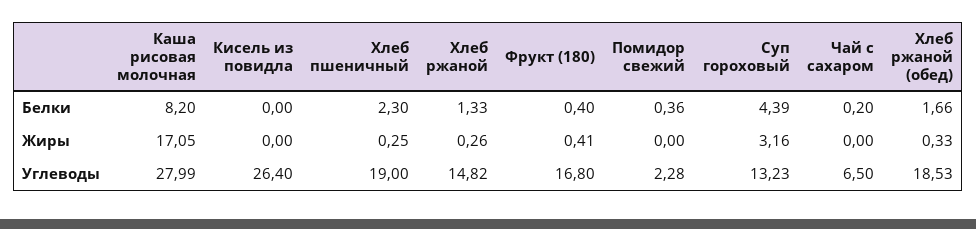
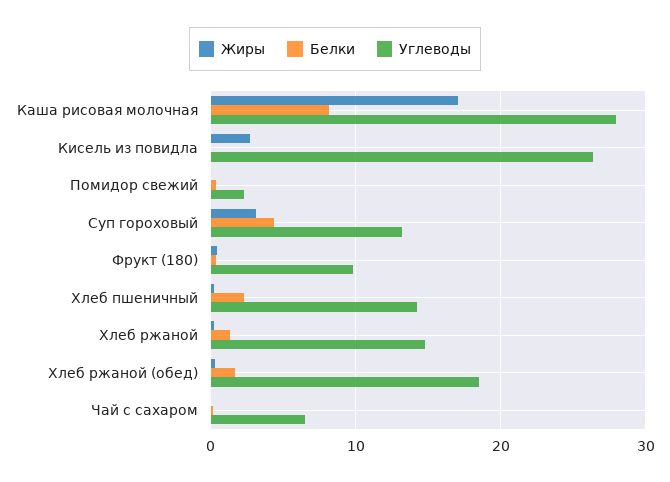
Жиры, Кисель из повидла: 0 -> 3
Углеводы, Хлеб пшеничный: 19 -> 14
Углеводы, Фрукт (180): 16.8 -> 10

